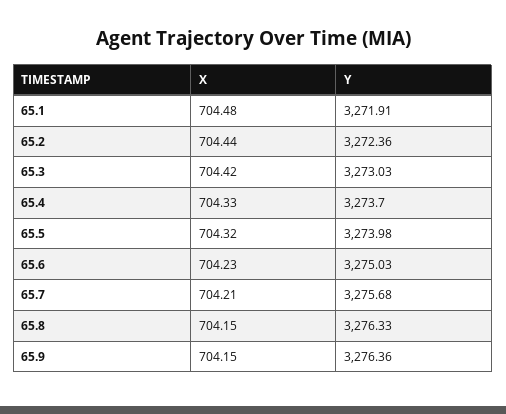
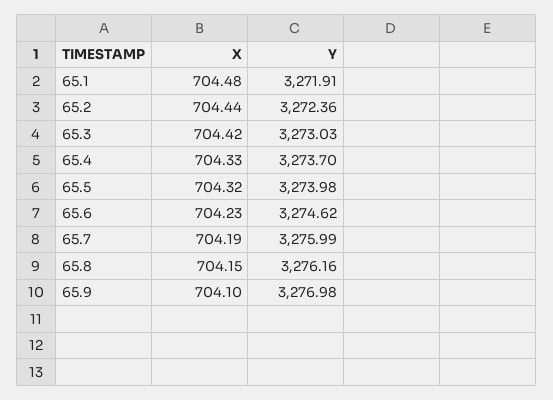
Y, 65.6: 3275.03 -> 3274.62
X, 65.7: 704.21 -> 704.19
Y, 65.7: 3275.68 -> 3275.99
Y, 65.8: 3276.33 -> 3276.16
X, 65.9: 704.15 -> 704.1
Y, 65.9: 3276.36 -> 3276.98

